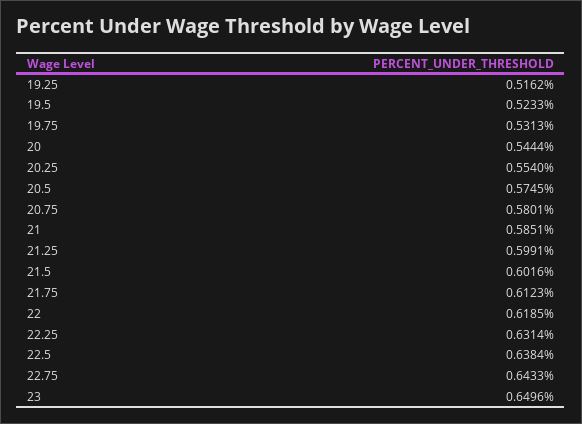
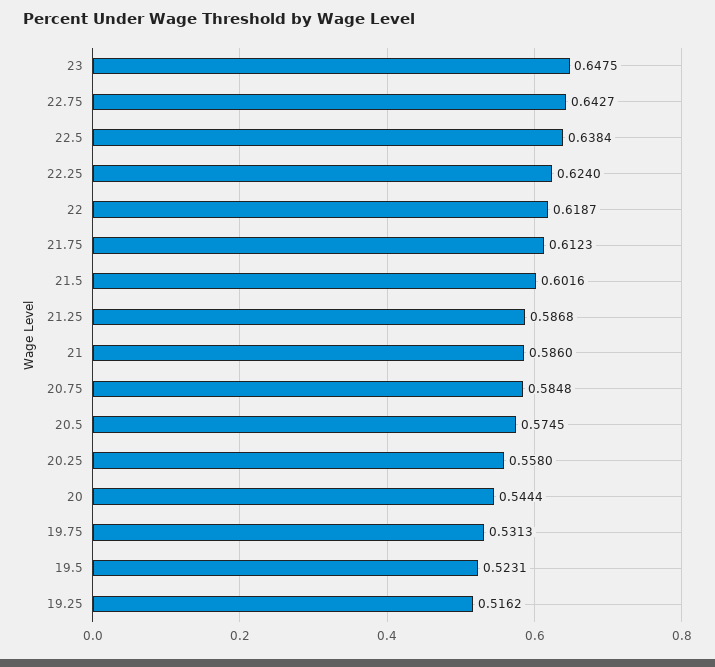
19.5: 0.5233 -> 0.5231
20.25: 0.554 -> 0.558
20.75: 0.5801 -> 0.5848
21: 0.5851 -> 0.586
21.25: 0.5991 -> 0.5868
22: 0.6185 -> 0.6187
22.25: 0.6314 -> 0.624
22.75: 0.6433 -> 0.6427
23: 0.6496 -> 0.6475

